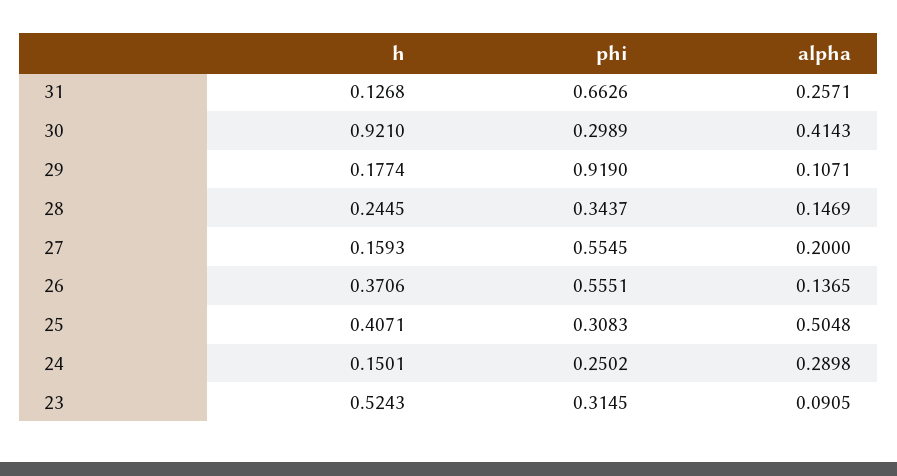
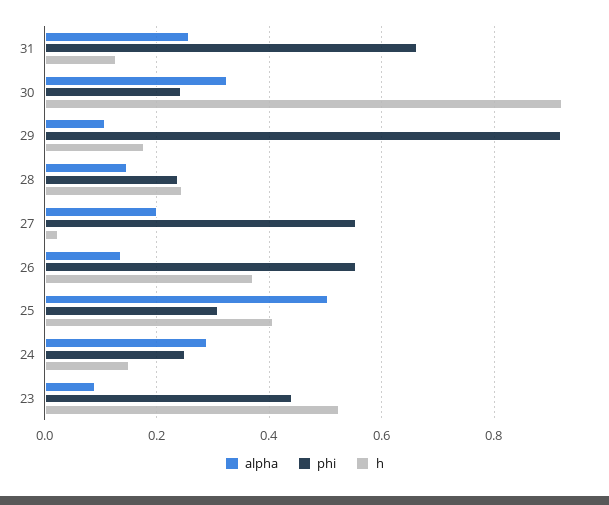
phi, 30: 0.2989 -> 0.24
alpha, 30: 0.4143 -> 0.32
phi, 28: 0.3437 -> 0.24
h, 27: 0.1593 -> 0.02
phi, 23: 0.3145 -> 0.44

